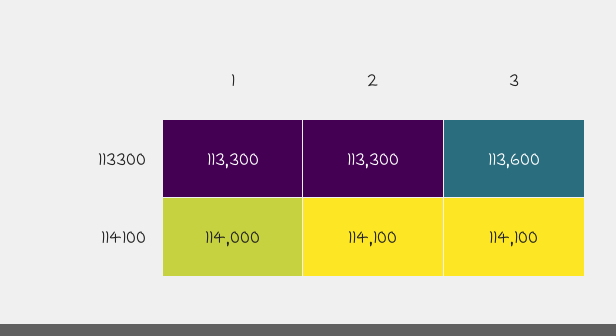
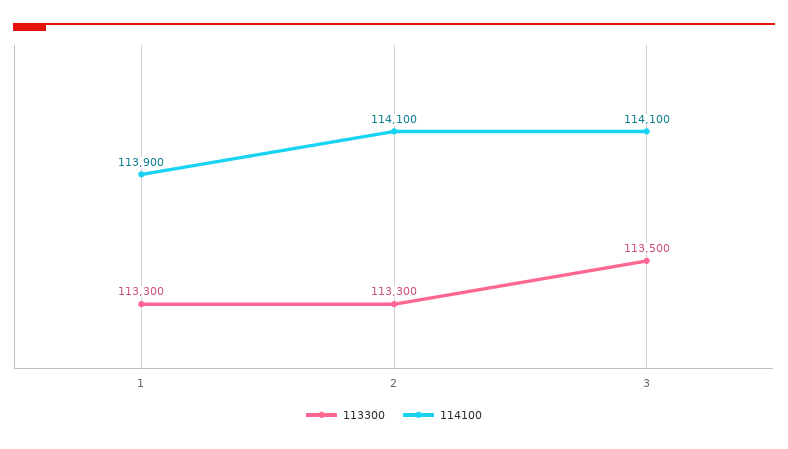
113300, 3: 113600 -> 113500
114100, 1: 114000 -> 113900

